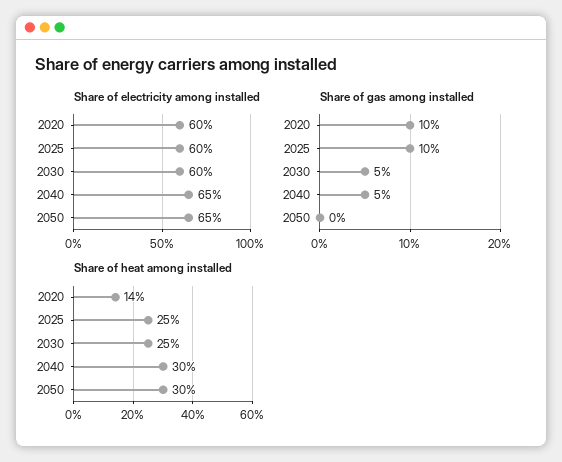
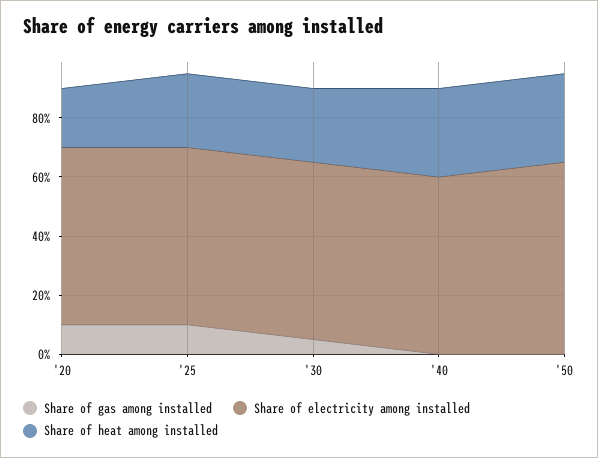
Share of electricity among installed, 2040: 65 -> 60
Share of gas among installed, 2040: 5 -> 0
Share of heat among installed, 2020: 14 -> 20

